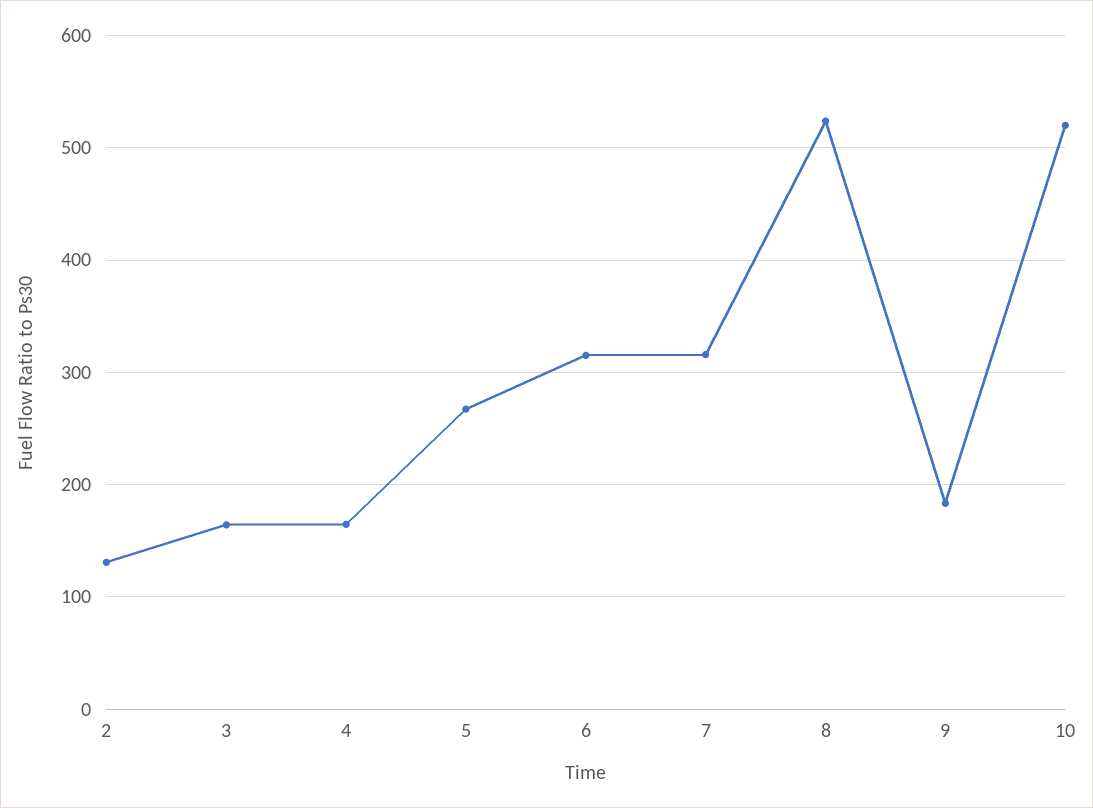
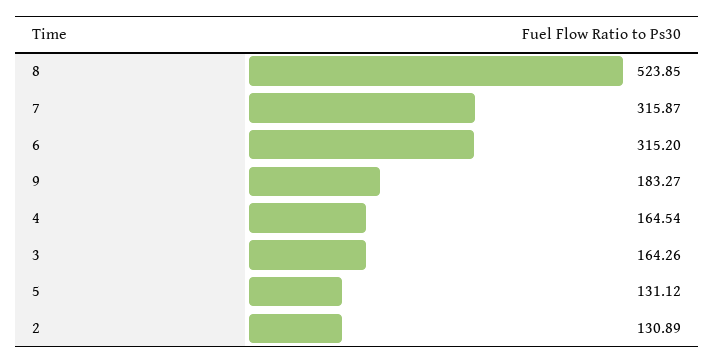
5: 270 -> 131.12
10: 520 -> none

